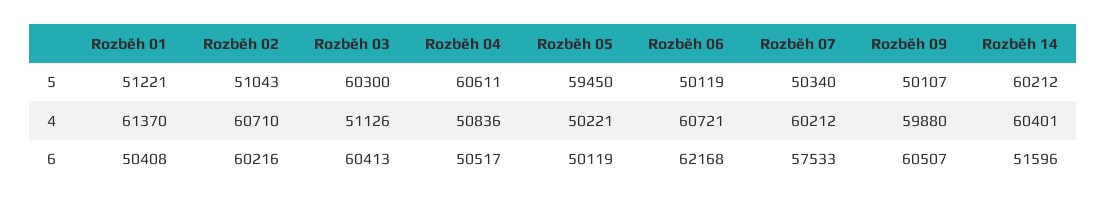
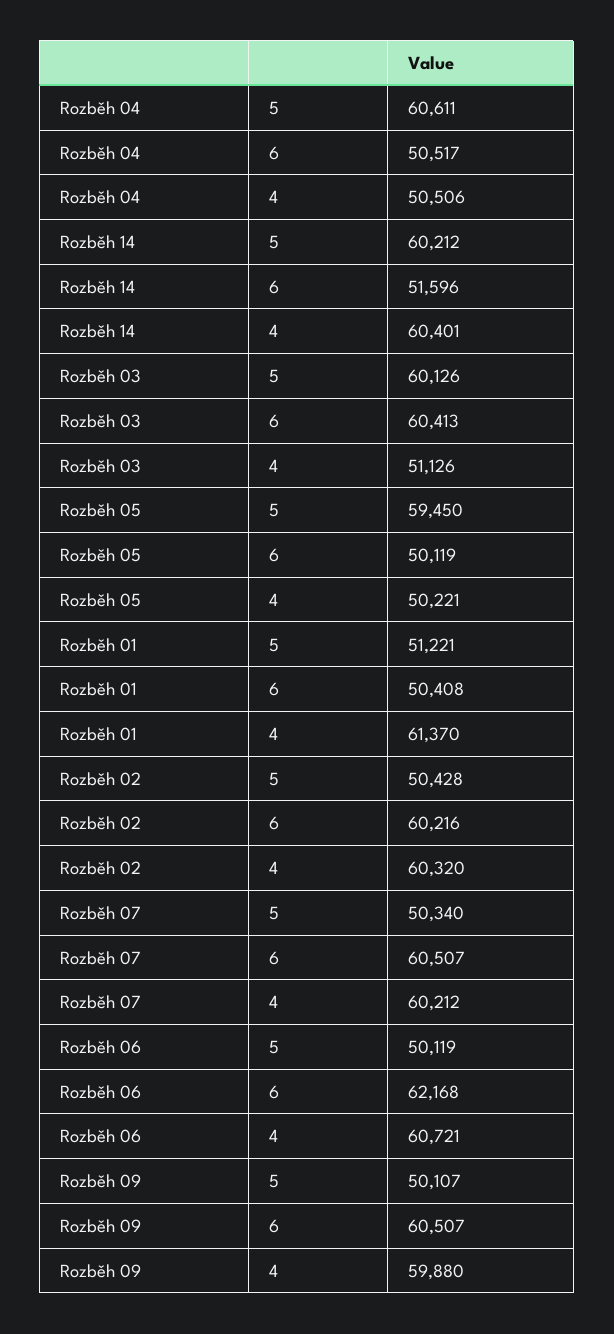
Rozběh 02, 5: 51043 -> 50428
Rozběh 03, 5: 60300 -> 60126
Rozběh 02, 4: 60710 -> 60320
Rozběh 04, 4: 50836 -> 50506
Rozběh 07, 6: 57533 -> 60507

